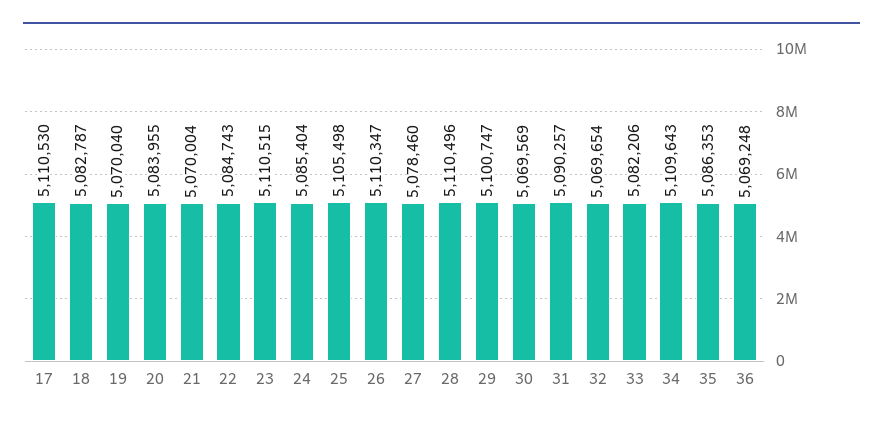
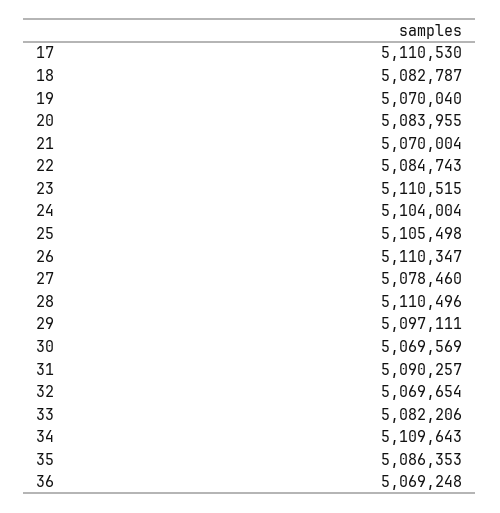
24: 5085404 -> 5104004
29: 5100747 -> 5097111

